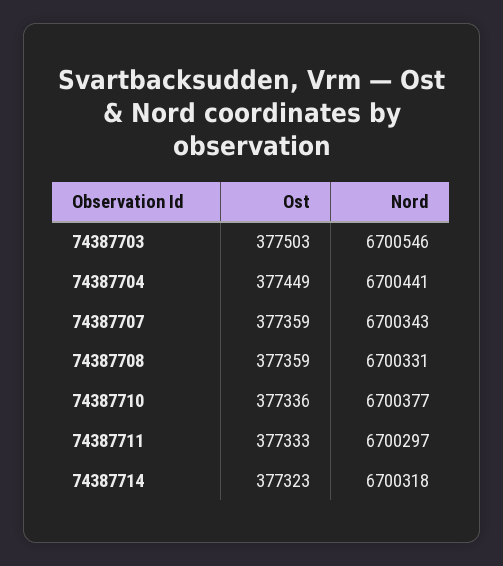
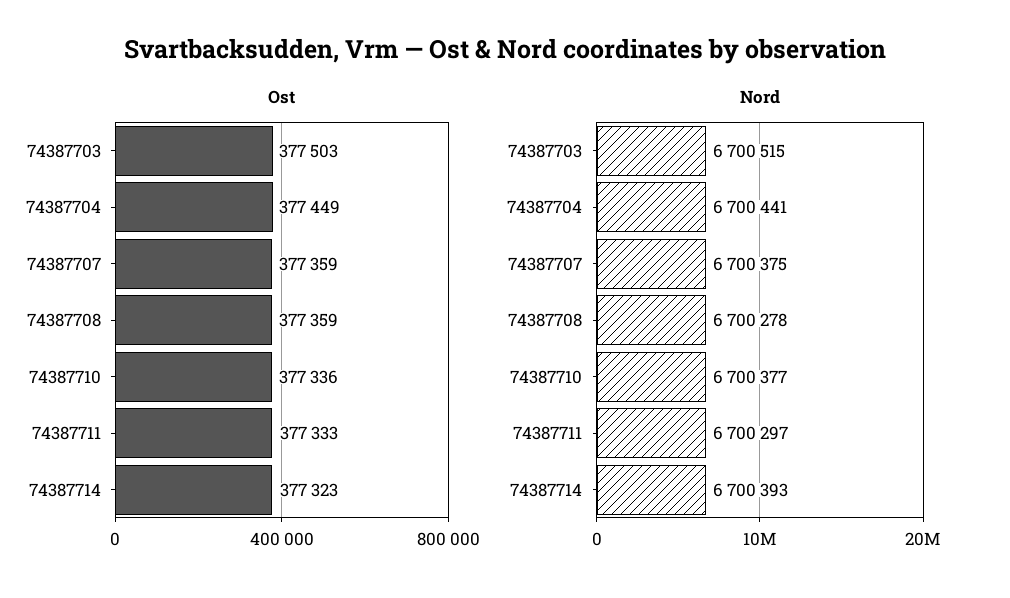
Nord, 74387703: 6700546 -> 6700515
Nord, 74387707: 6700343 -> 6700375
Nord, 74387708: 6700331 -> 6700278
Nord, 74387714: 6700318 -> 6700393

